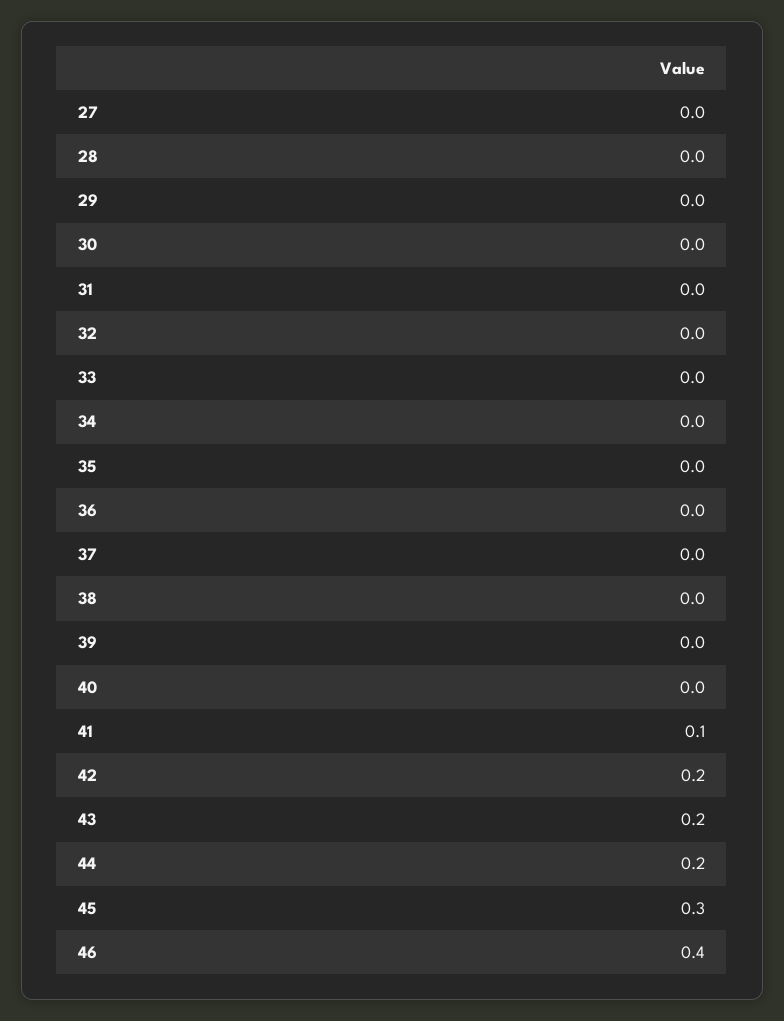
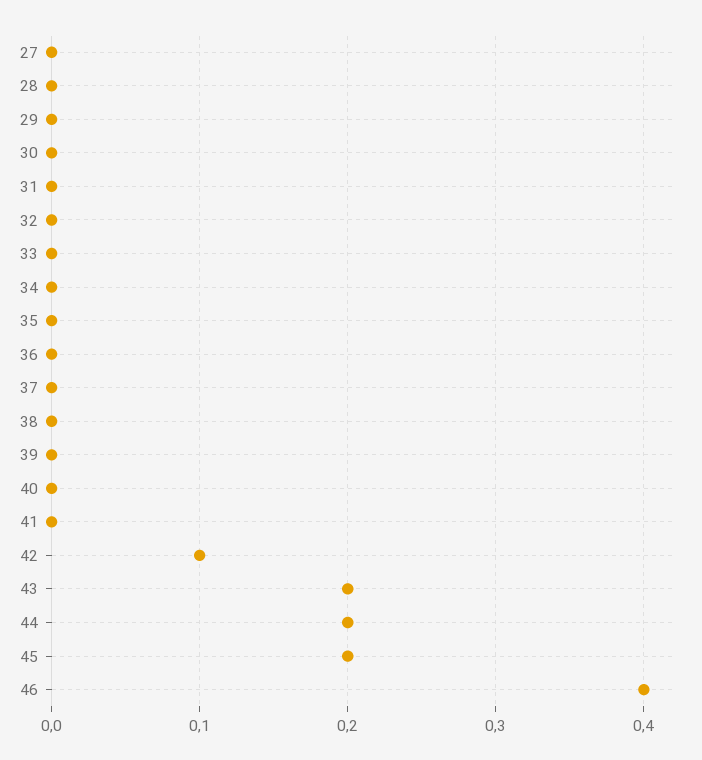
41: 0.1 -> 0
42: 0.2 -> 0.1
45: 0.3 -> 0.2

